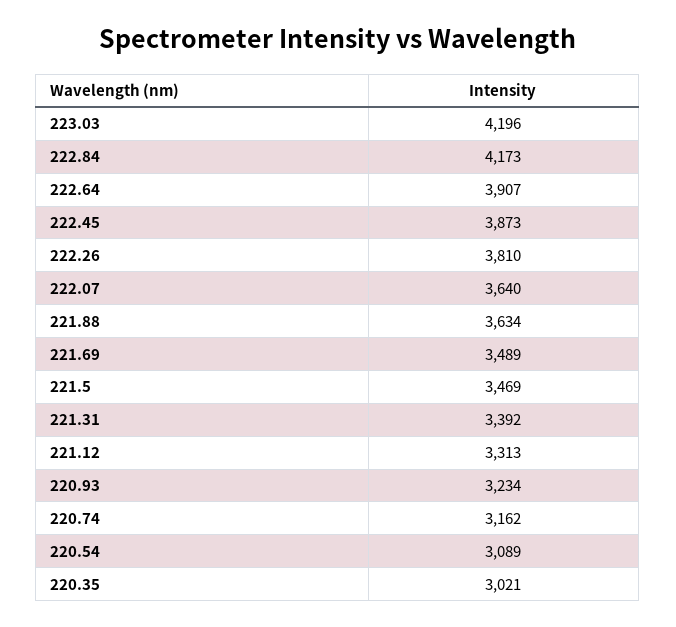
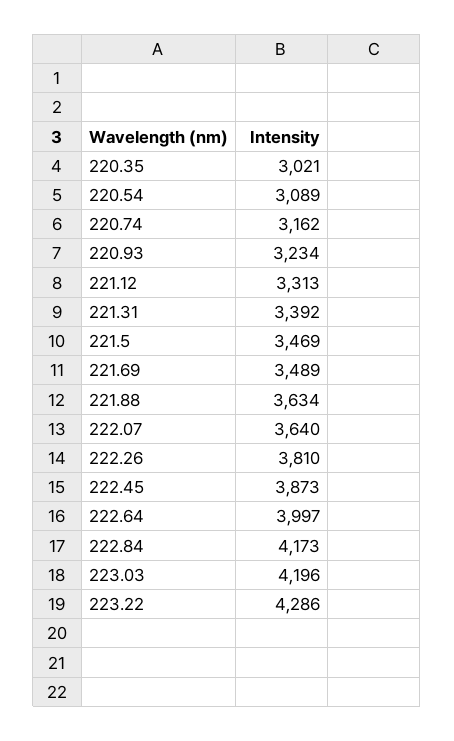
222.64: 3907 -> 3997
223.22: none -> 4286

